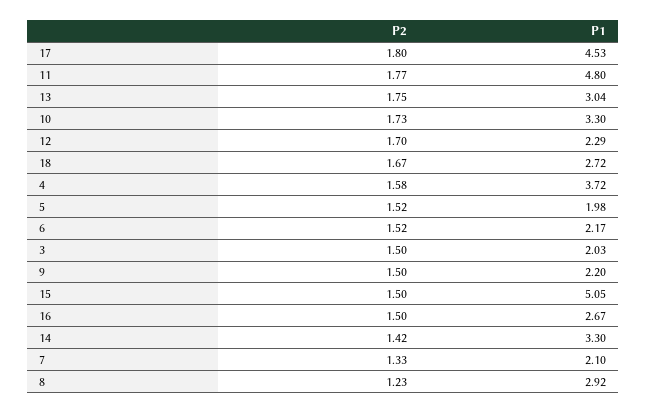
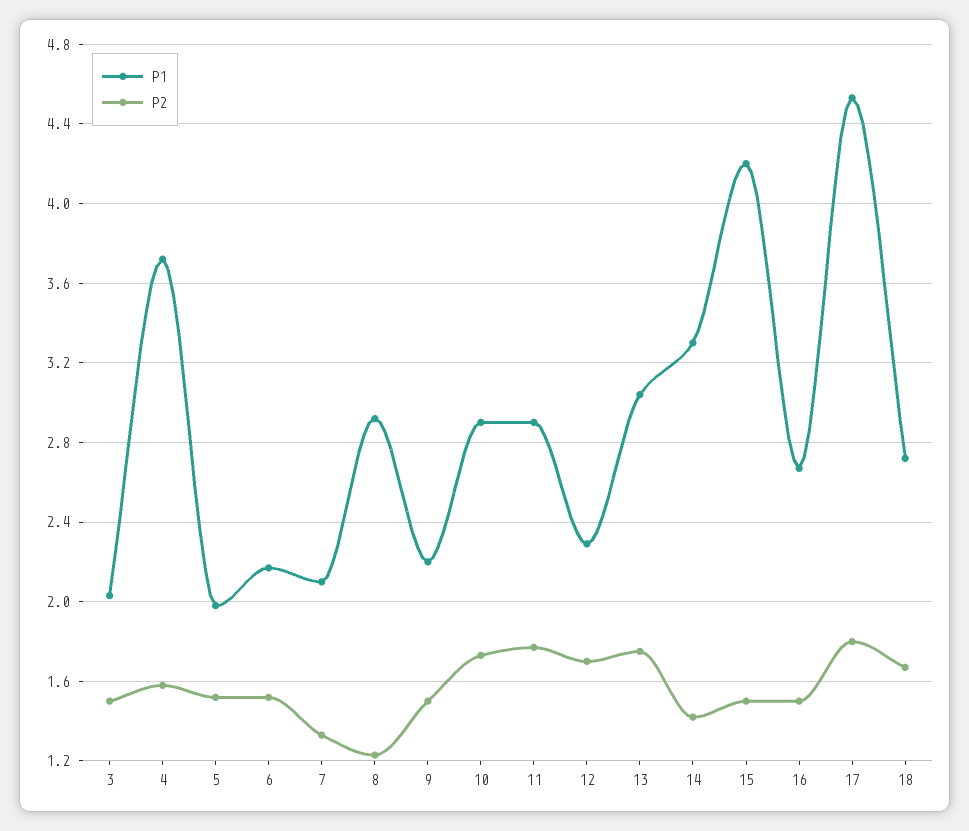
P1, 11: 4.8 -> 2.9
P1, 10: 3.3 -> 2.9
P1, 15: 5.05 -> 4.2

